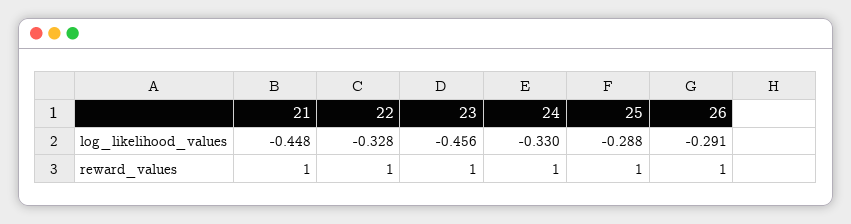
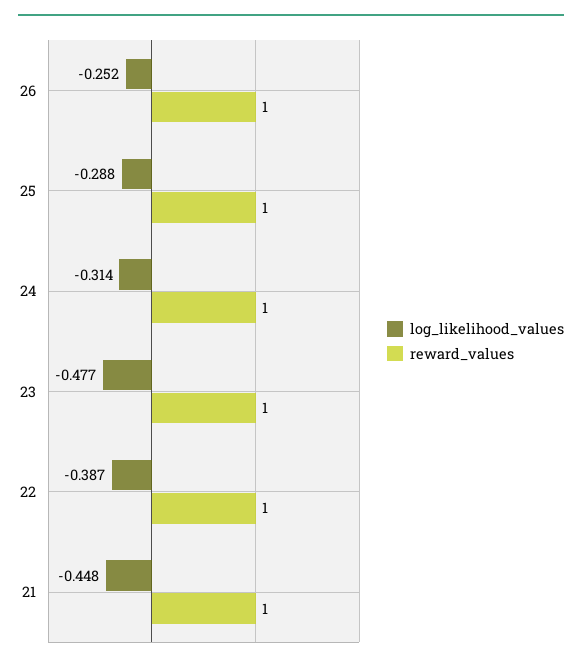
log_likelihood_values, 22: -0.328 -> -0.387
log_likelihood_values, 23: -0.456 -> -0.477
log_likelihood_values, 24: -0.33 -> -0.314
log_likelihood_values, 26: -0.291 -> -0.252

